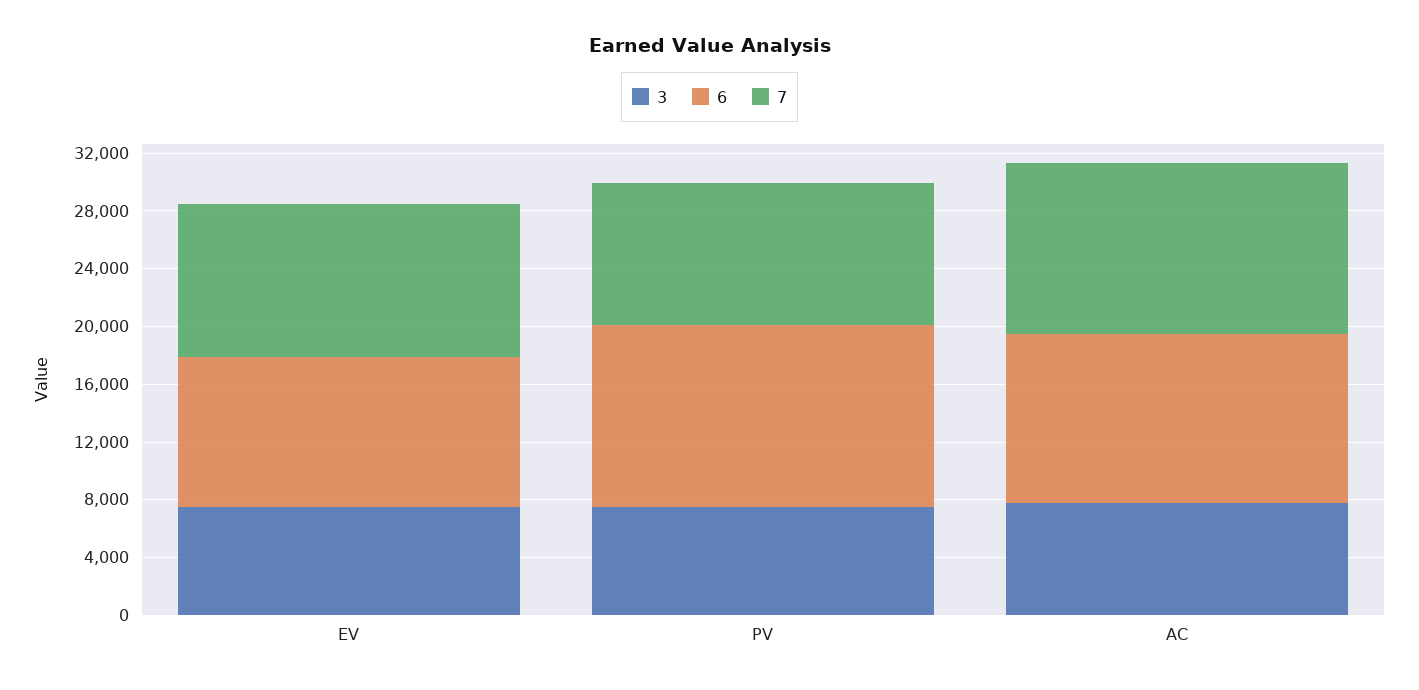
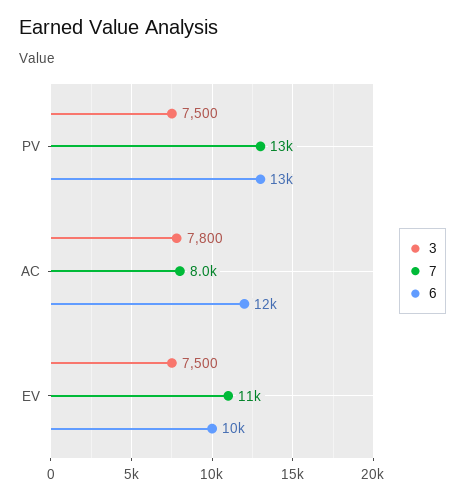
7, PV: 10000 -> 13000
7, AC: 12000 -> 8000

